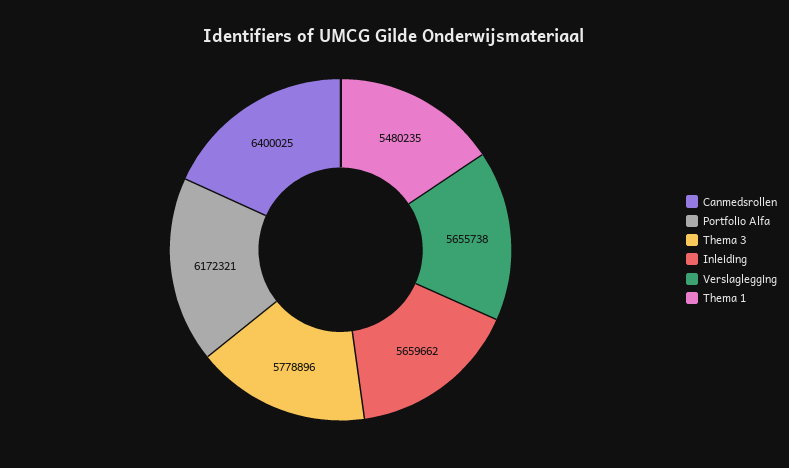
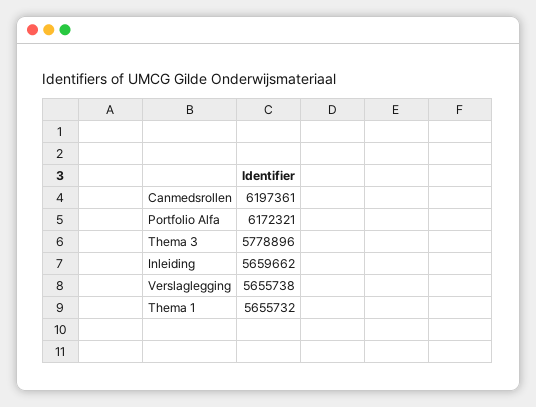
Canmedsrollen: 6400025 -> 6197361
Thema 1: 5480235 -> 5655732

